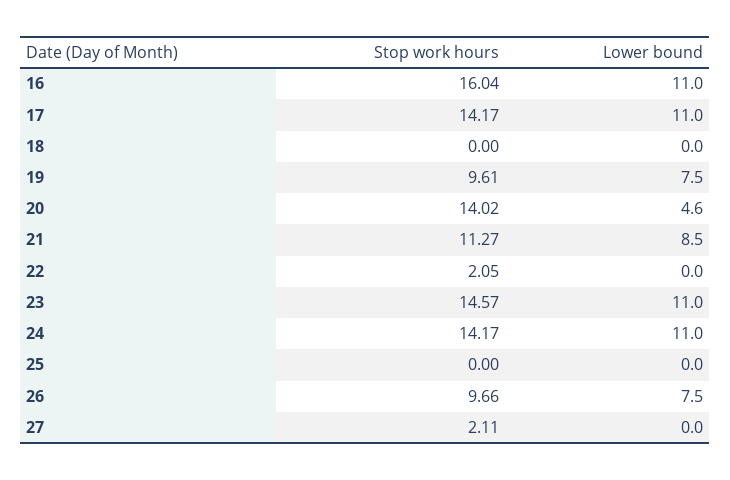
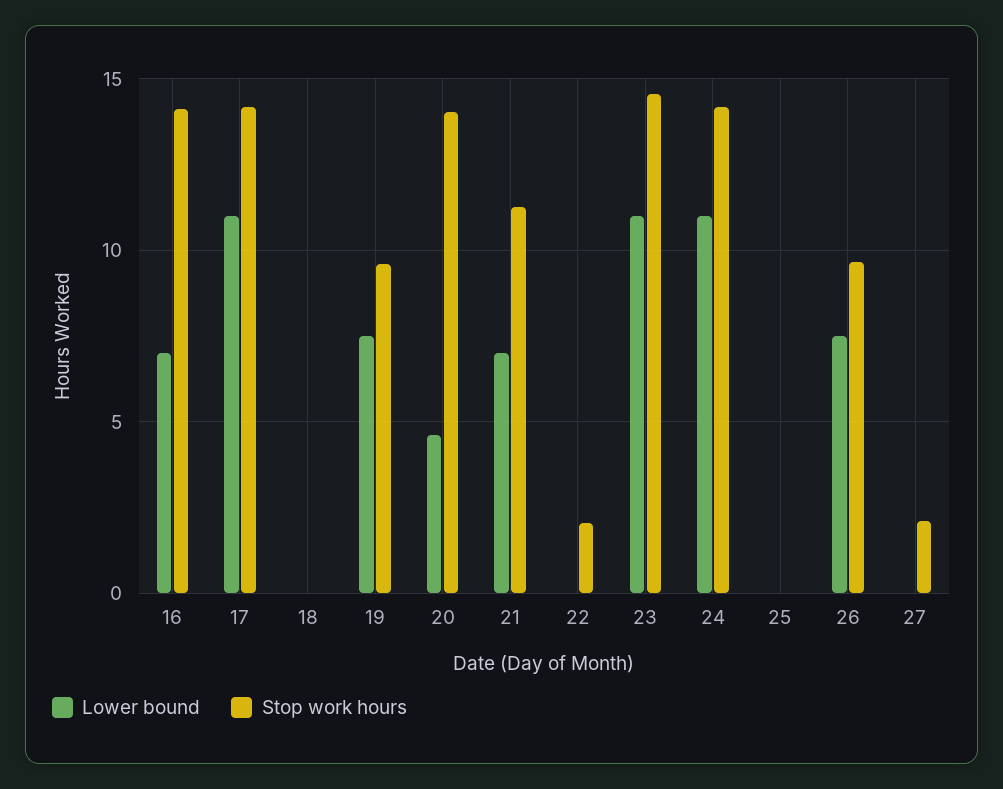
Stop work hours, 16: 16.04 -> 14
Lower bound, 16: 11 -> 7
Lower bound, 21: 8.5 -> 7

